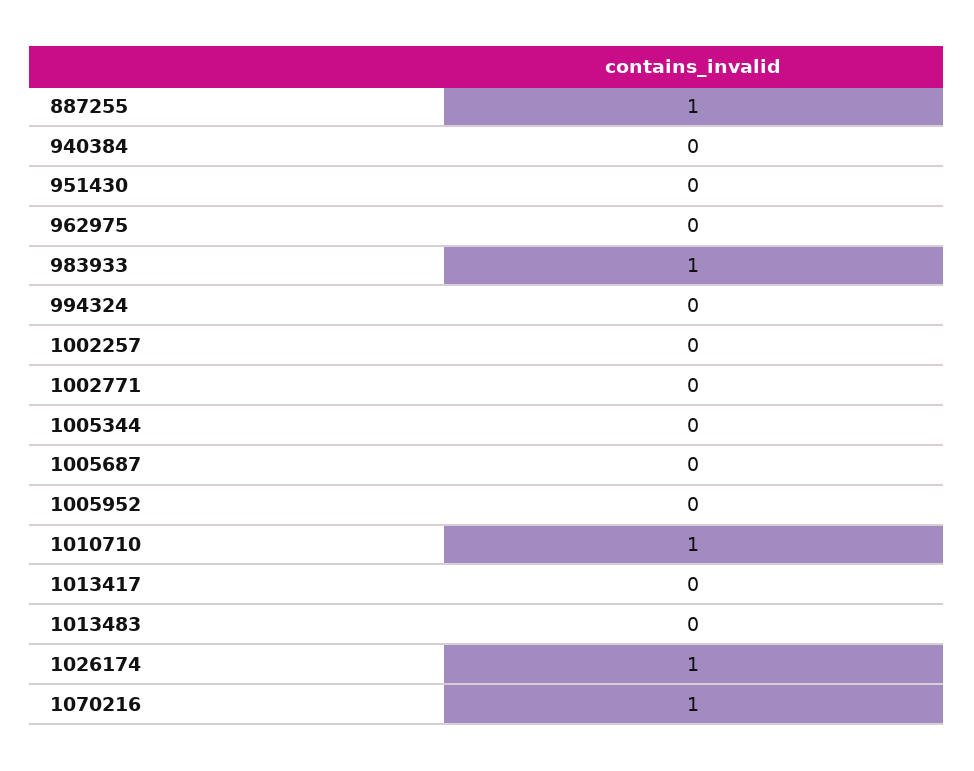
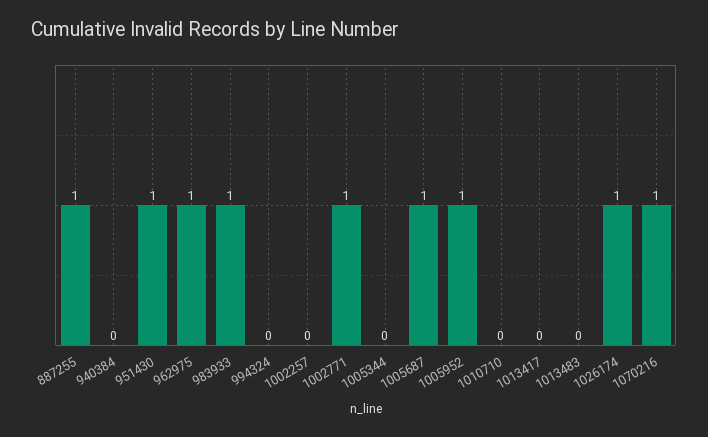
951430: 0 -> 1
962975: 0 -> 1
1002771: 0 -> 1
1005687: 0 -> 1
1005952: 0 -> 1
1010710: 1 -> 0

